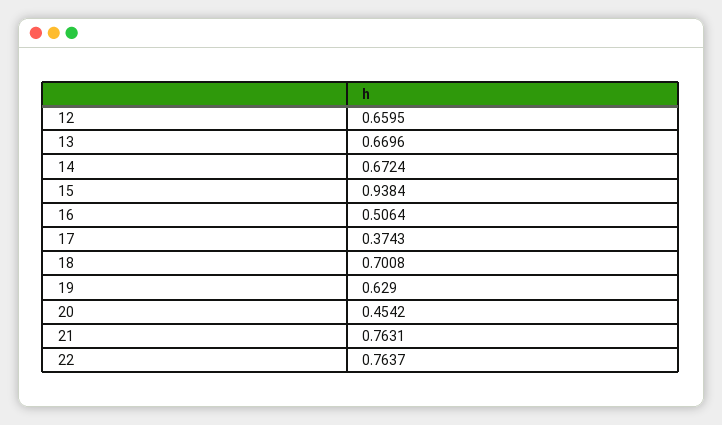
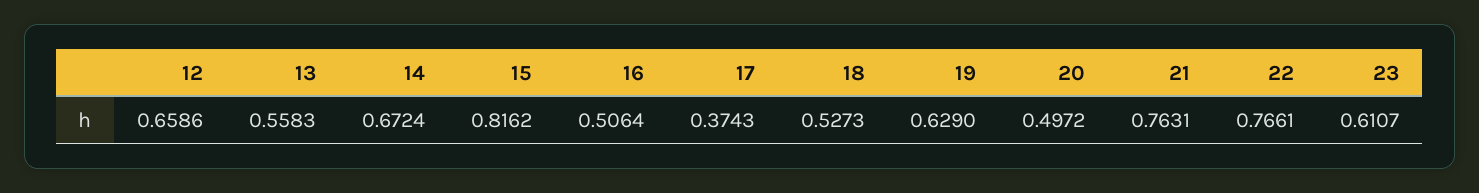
12: 0.6595 -> 0.6586
13: 0.6696 -> 0.5583
15: 0.9384 -> 0.8162
18: 0.7008 -> 0.5273
20: 0.4542 -> 0.4972
22: 0.7637 -> 0.7661
23: none -> 0.6107

